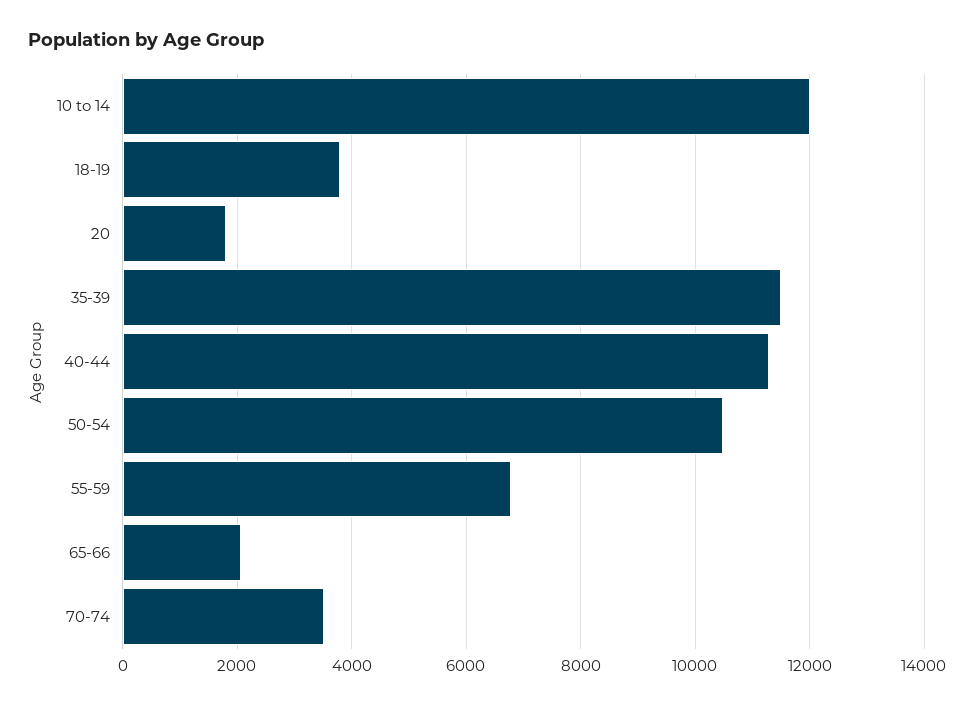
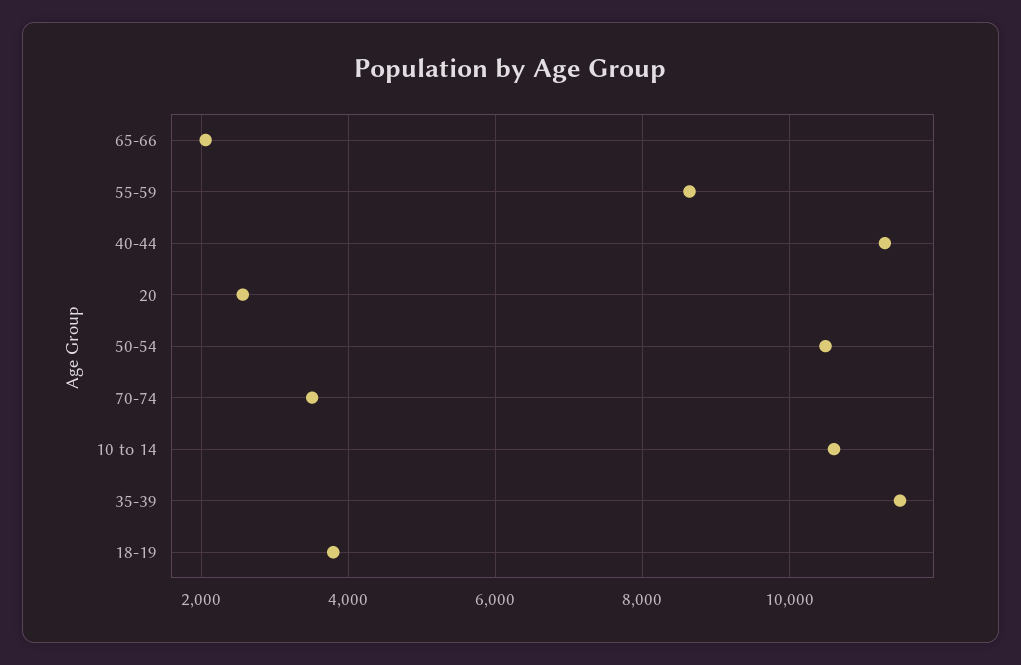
10 to 14: 12000 -> 10600
20: 1800 -> 2600
55-59: 6800 -> 8600

